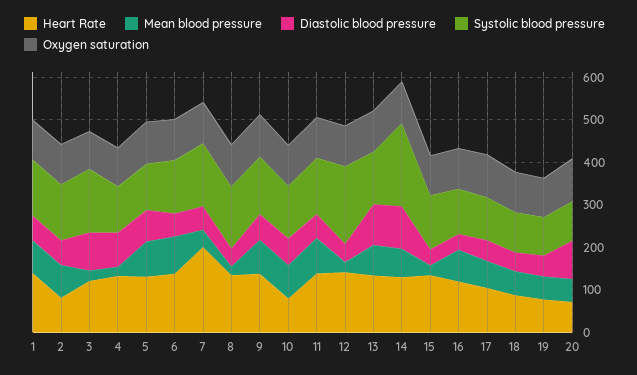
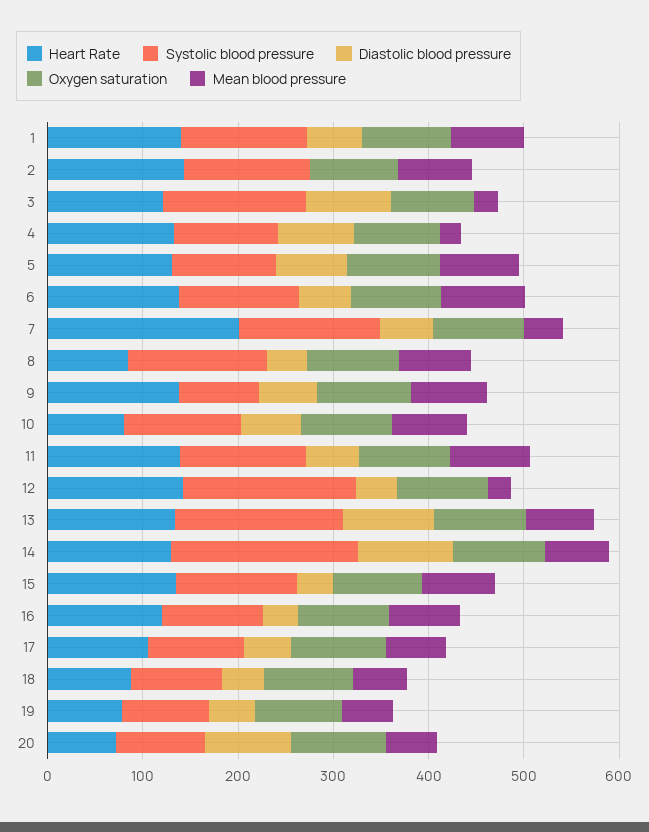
Heart Rate, 2: 80 -> 140
Diastolic blood pressure, 2: 60 -> 0
Heart Rate, 8: 140 -> 80
Mean blood pressure, 8: 20 -> 80
Systolic blood pressure, 9: 140 -> 80
Systolic blood pressure, 13: 120 -> 180
Mean blood pressure, 15: 20 -> 80

